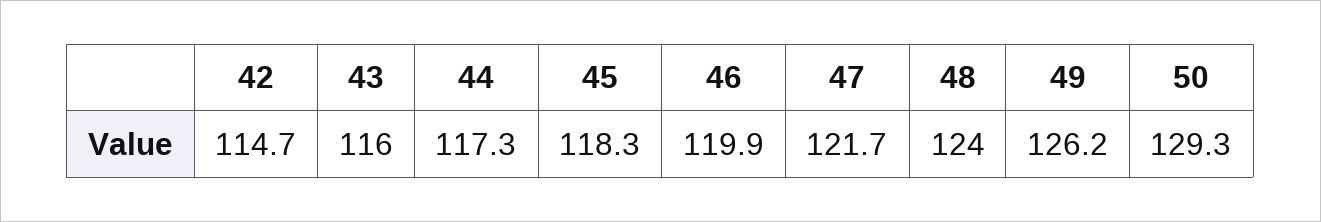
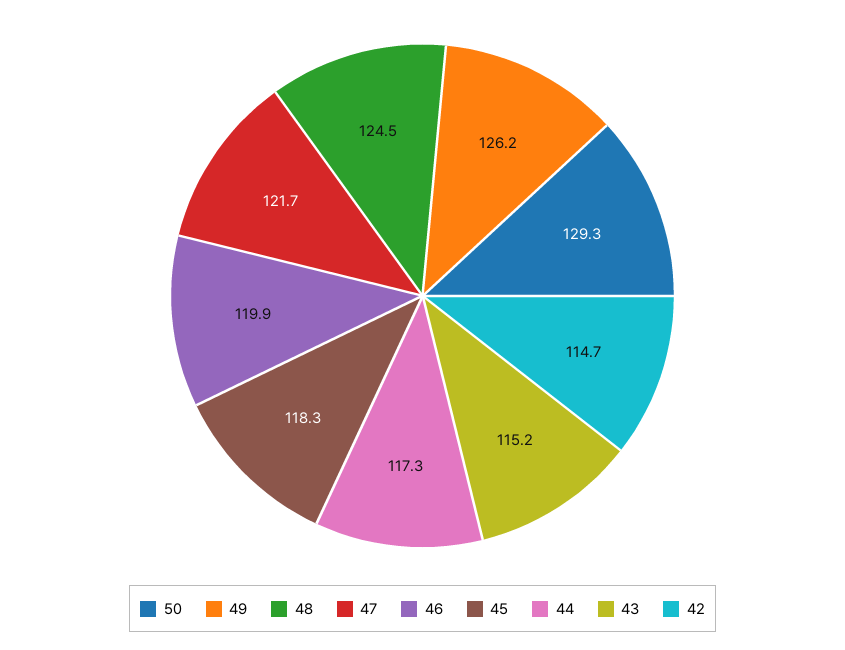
43: 116 -> 115.2
48: 124 -> 124.5

